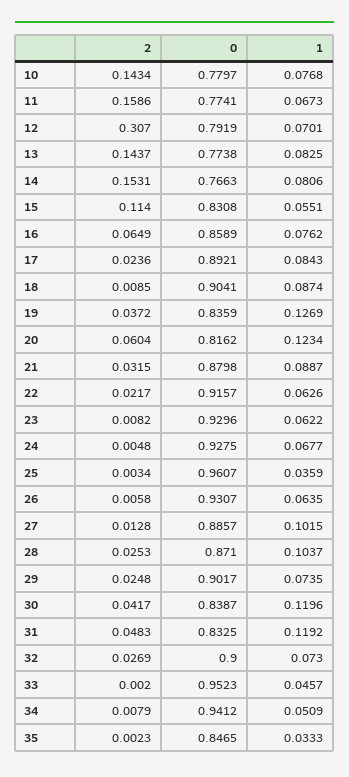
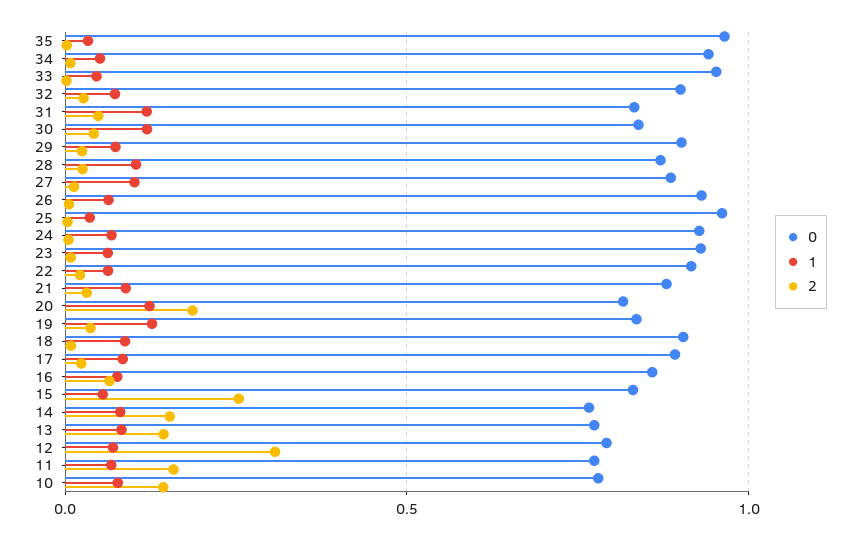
2, 15: 0.114 -> 0.25
2, 20: 0.0604 -> 0.2
0, 35: 0.8465 -> 0.95

